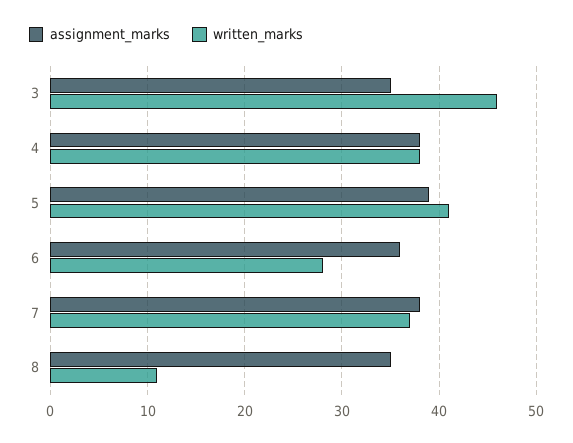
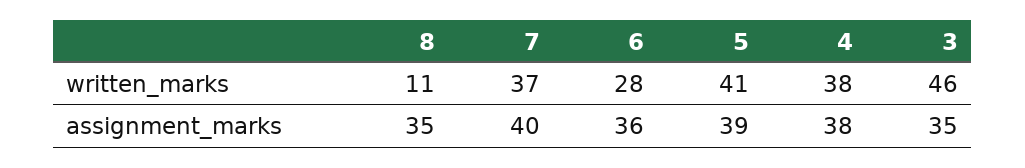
assignment_marks, 7: 38 -> 40

